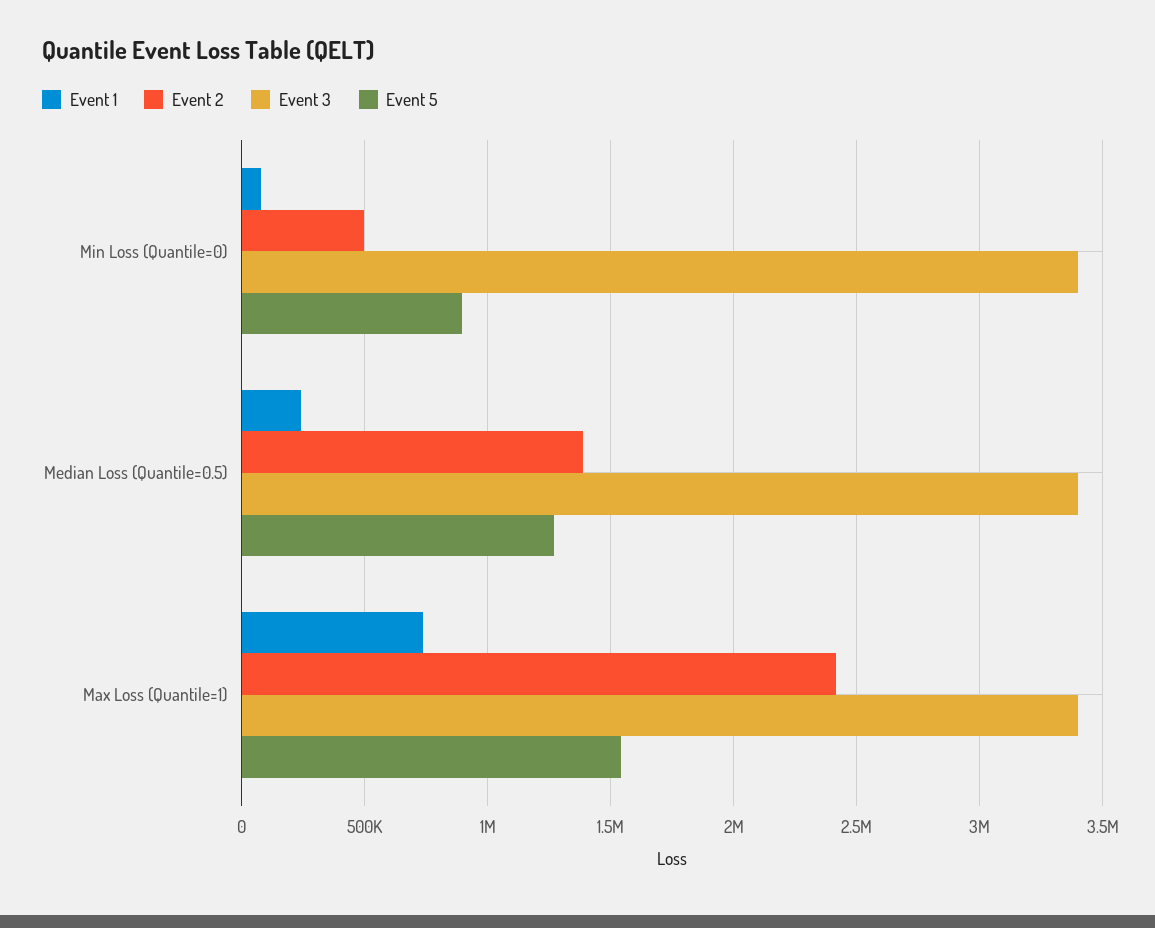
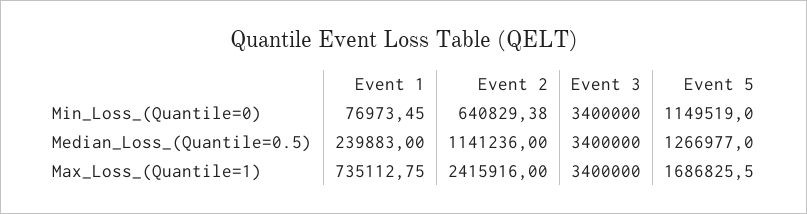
Event 2, Min Loss (Quantile=0): 500000 -> 640829.38
Event 5, Min Loss (Quantile=0): 900000 -> 1149519
Event 2, Median Loss (Quantile=0.5): 1400000 -> 1141236
Event 5, Max Loss (Quantile=1): 1550000 -> 1686825.5

